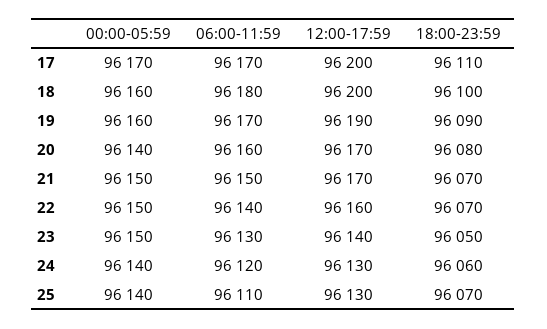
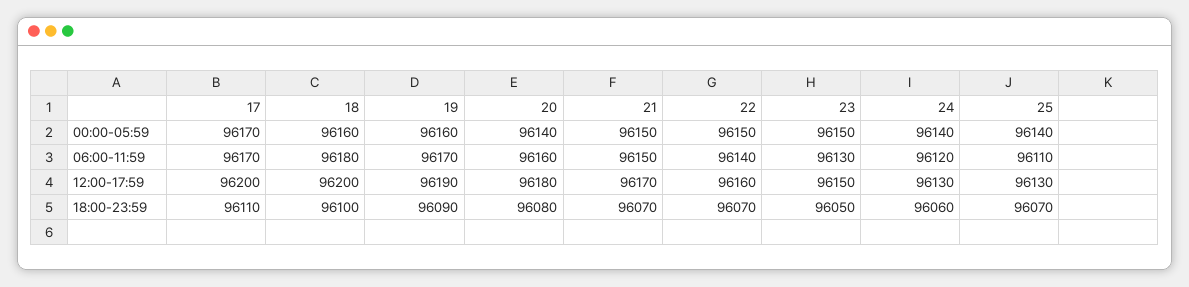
12:00-17:59, 20: 96170 -> 96180
12:00-17:59, 23: 96140 -> 96150

